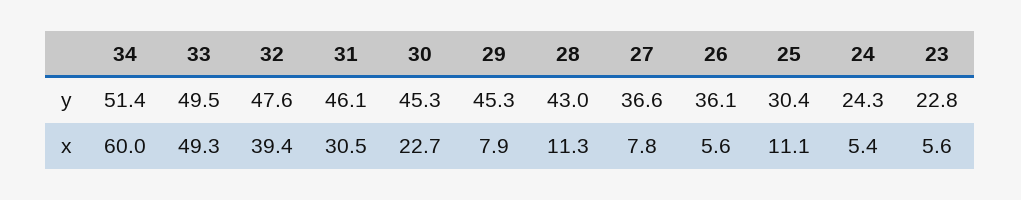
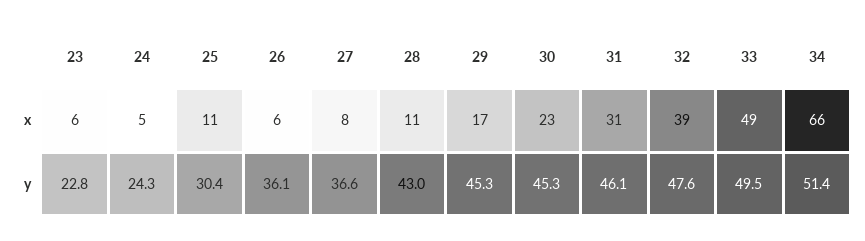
34, x: 60 -> 66
29, x: 7.9 -> 17

